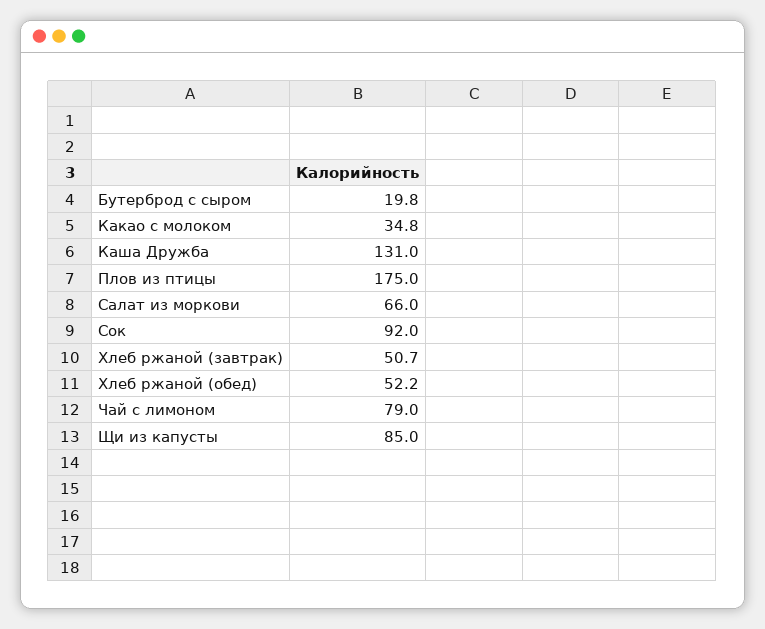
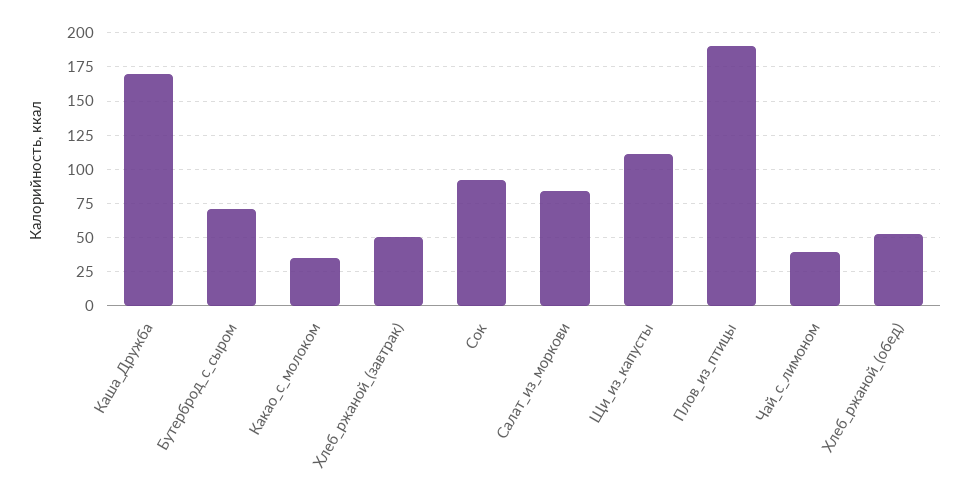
Бутерброд с сыром: 19.8 -> 70
Каша Дружба: 131 -> 170
Плов из птицы: 175 -> 190
Салат из моркови: 66 -> 85
Чай с лимоном: 79 -> 40
Щи из капусты: 85 -> 110

